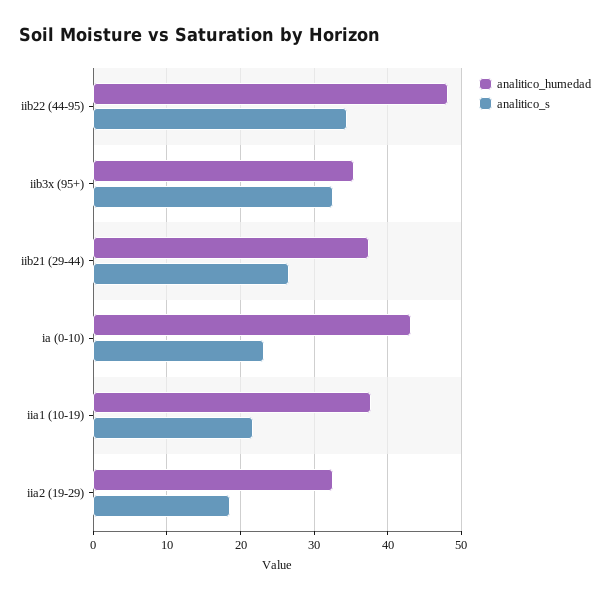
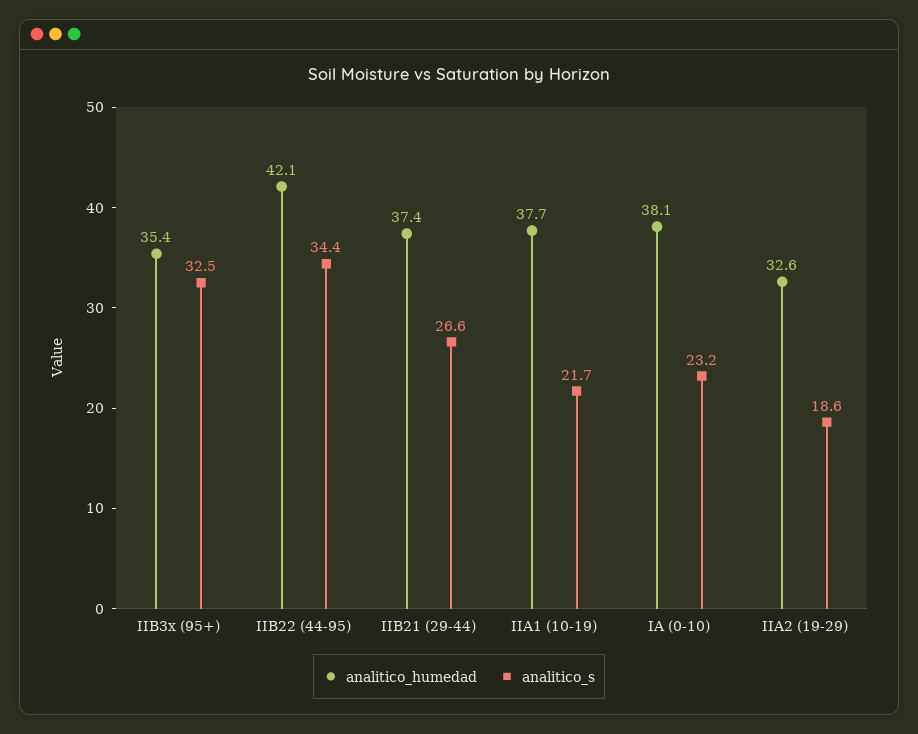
analitico_humedad, iib22 (44-95): 48 -> 42.1
analitico_humedad, ia (0-10): 43 -> 38.1

